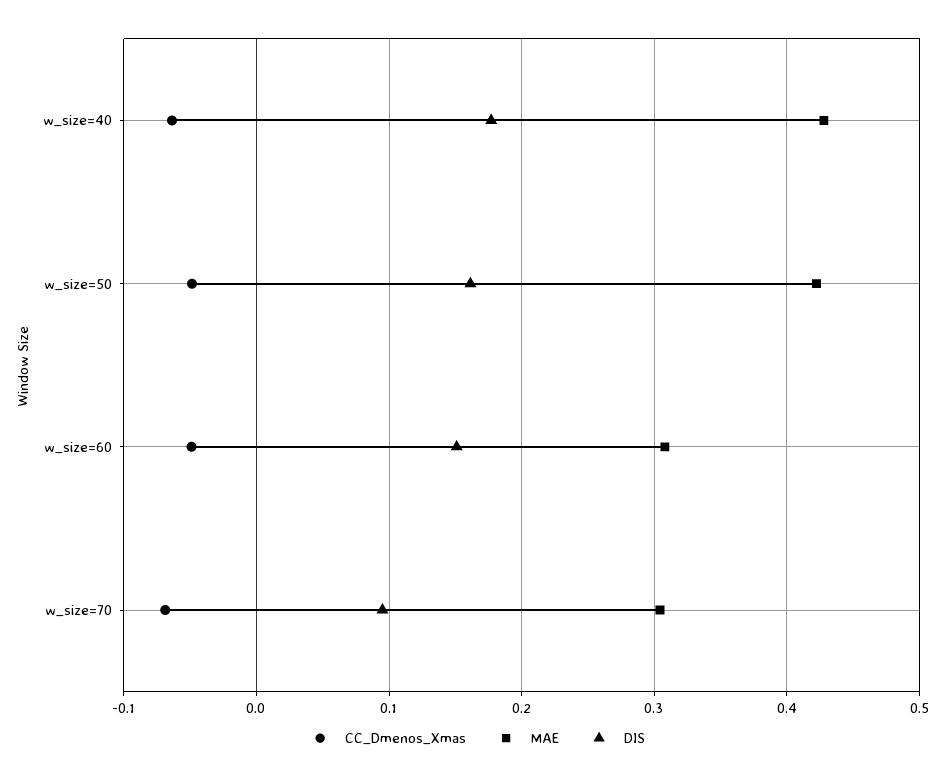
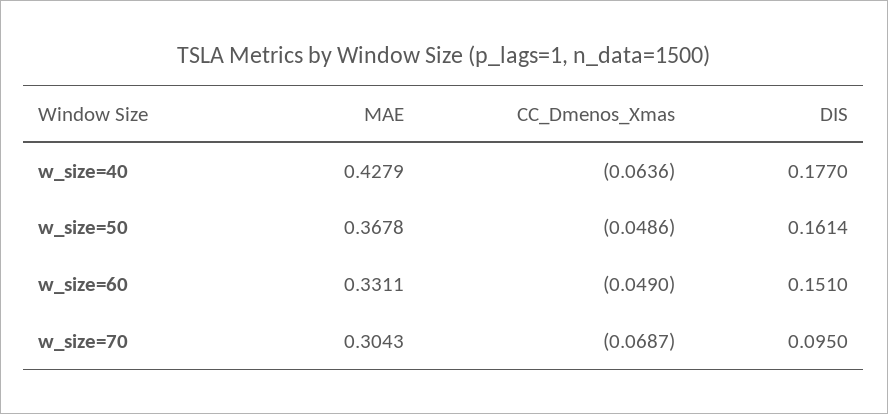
MAE, w_size=50: 0.42 -> 0.3678
MAE, w_size=60: 0.31 -> 0.3311

